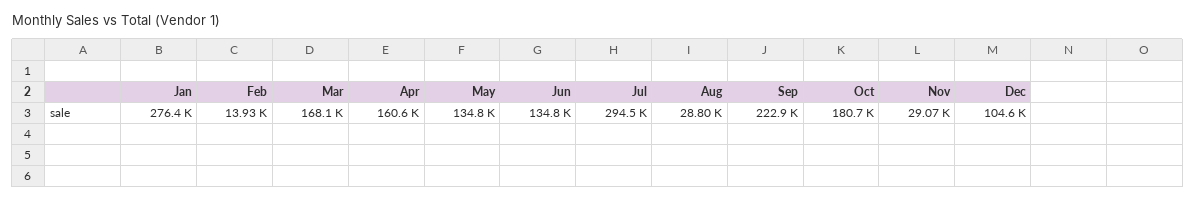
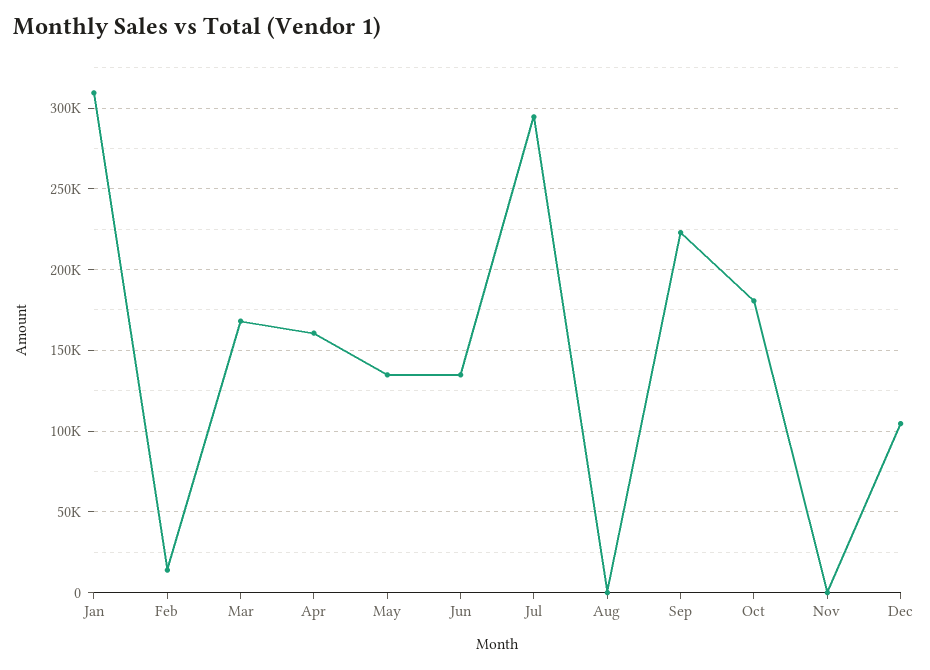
Jan: 276400 -> 310000
Aug: 28800 -> 0
Nov: 29070 -> 0

